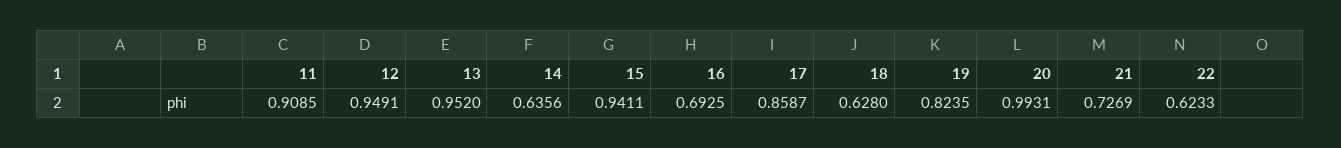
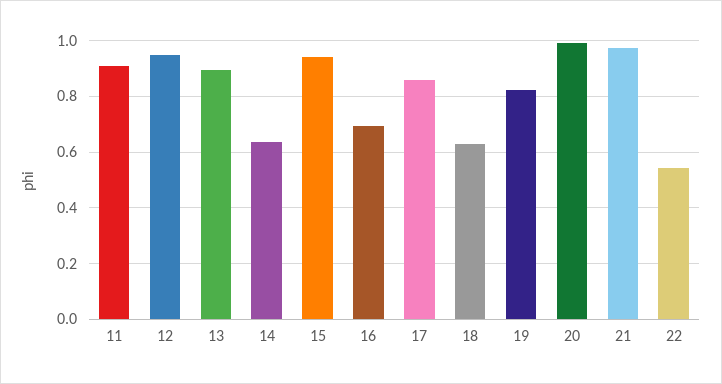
13: 0.952 -> 0.9
21: 0.7269 -> 0.975
22: 0.6233 -> 0.55

